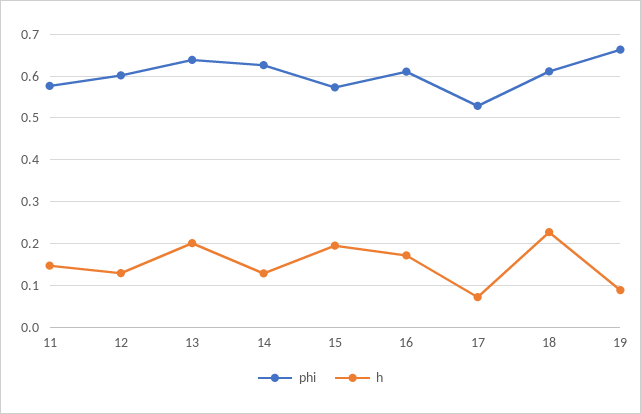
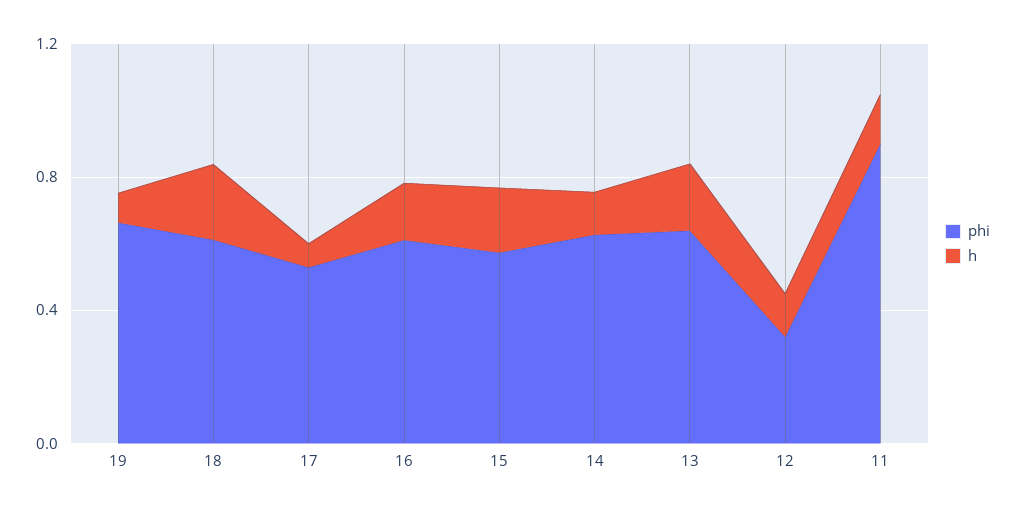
phi, 11: 0.58 -> 0.9
phi, 12: 0.6 -> 0.3

